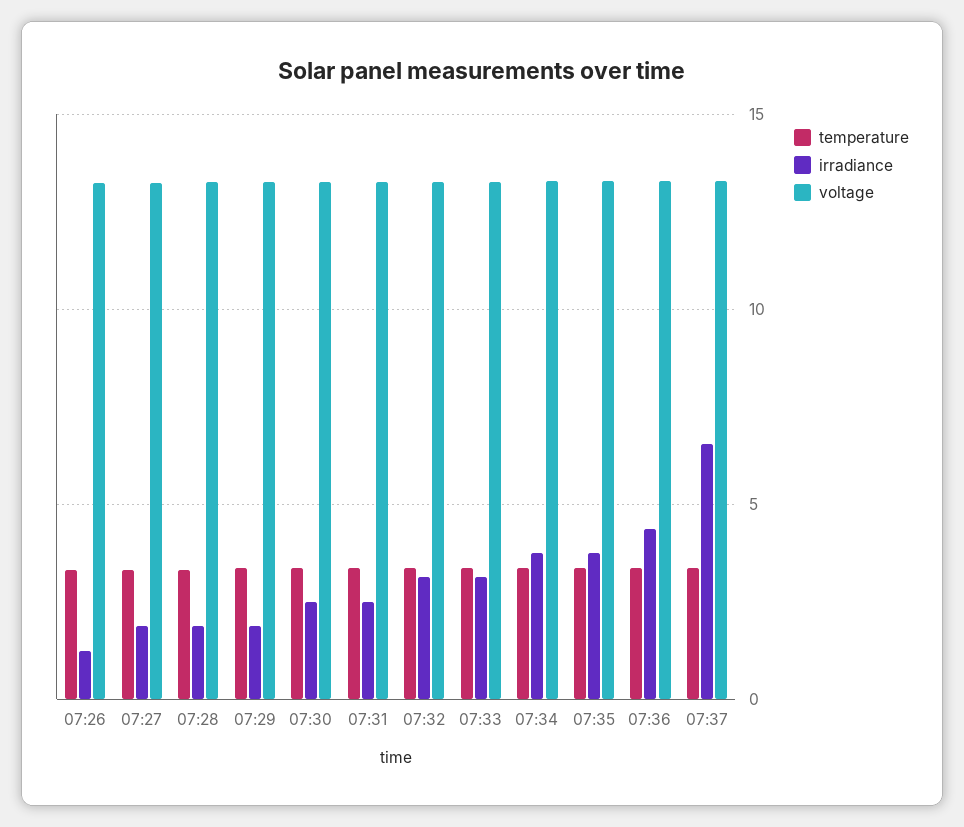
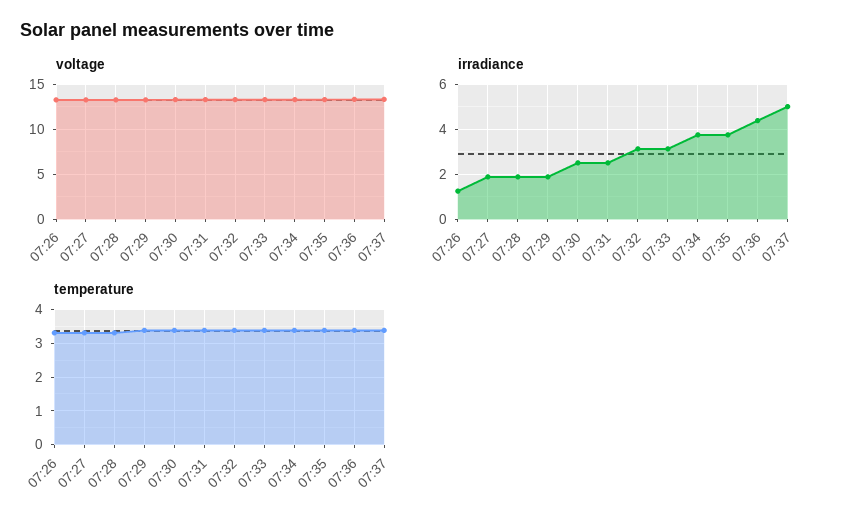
irradiance, 07:37: 6.5 -> 5

